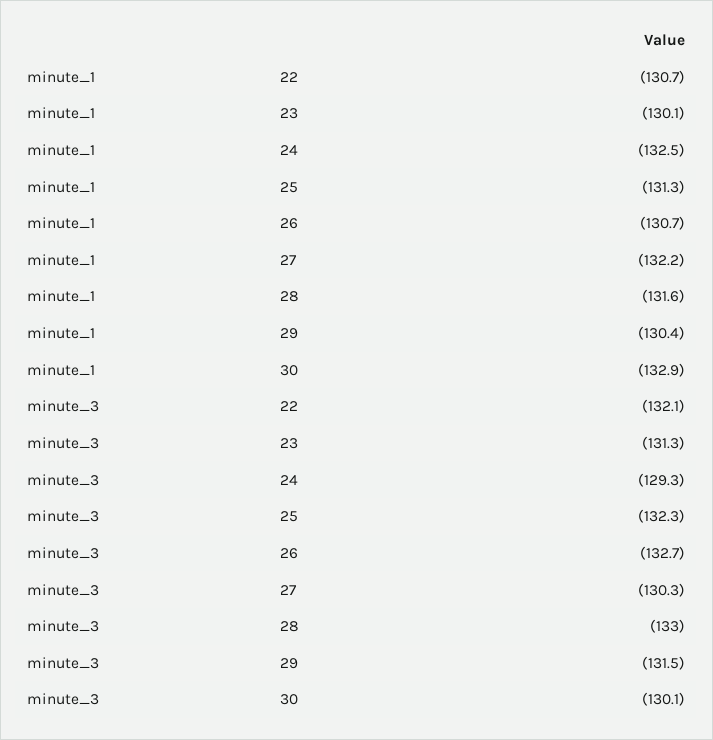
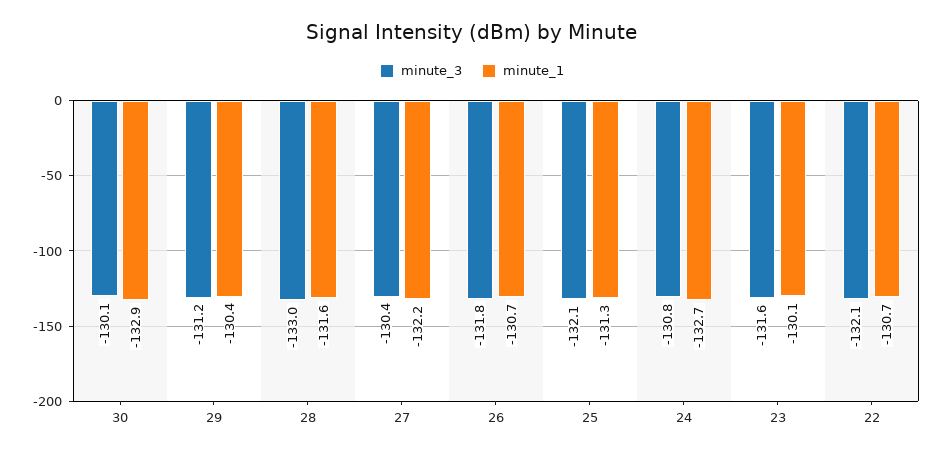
minute_1, 24: -132.5 -> -132.7
minute_3, 23: -131.3 -> -131.6
minute_3, 24: -129.3 -> -130.8
minute_3, 25: -132.3 -> -132.1
minute_3, 26: -132.7 -> -131.8
minute_3, 27: -130.3 -> -130.4
minute_3, 29: -131.5 -> -131.2

